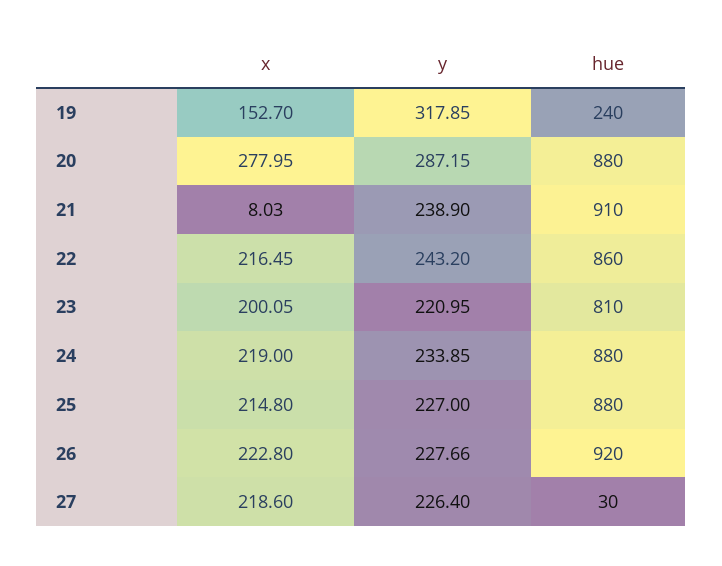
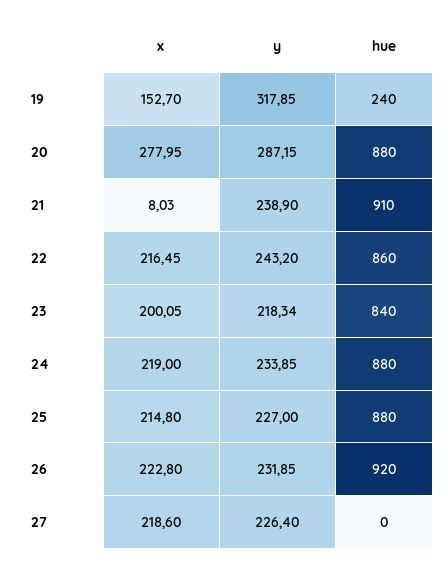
y, 23: 220.95 -> 218.34
hue, 23: 810 -> 840
y, 26: 227.66 -> 231.85
hue, 27: 30 -> 0

